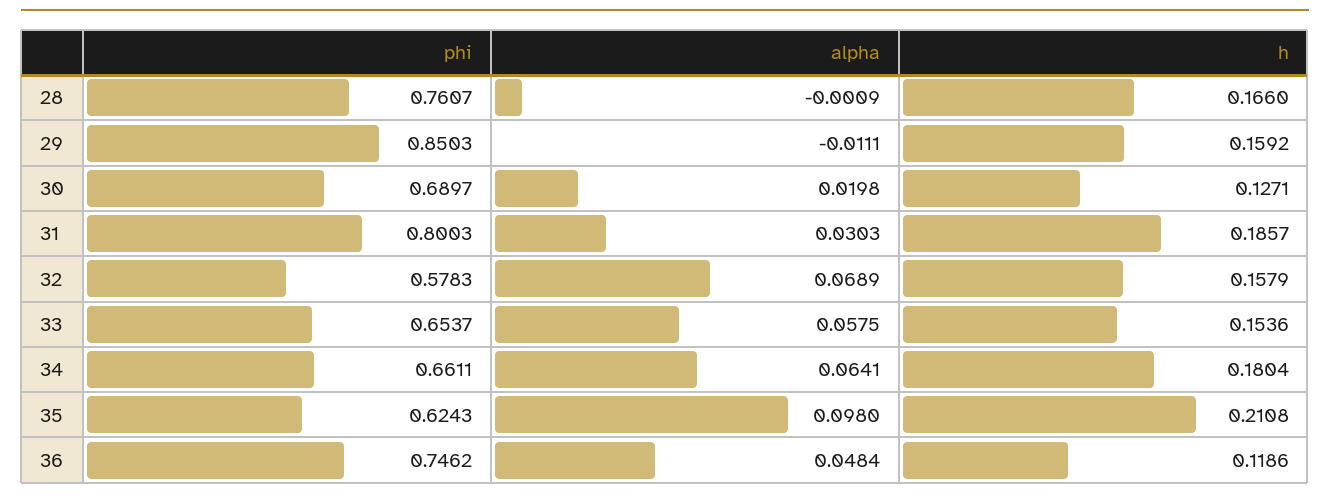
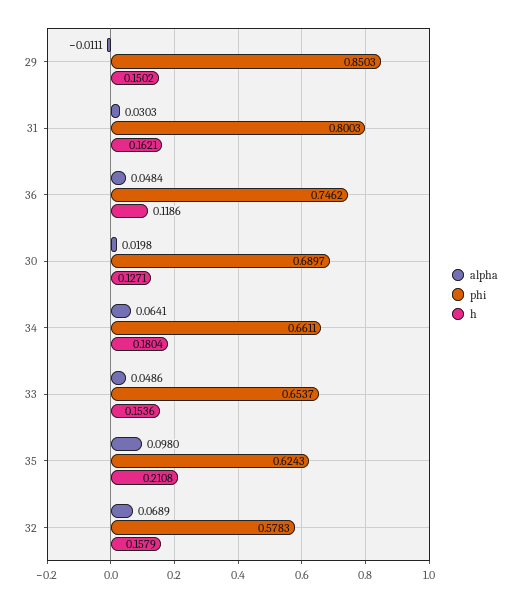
phi, 28: 0.7607 -> none
alpha, 28: -0.0009 -> none
h, 28: 0.166 -> none
h, 29: 0.1592 -> 0.1502
h, 31: 0.1857 -> 0.1621
alpha, 33: 0.0575 -> 0.0486

